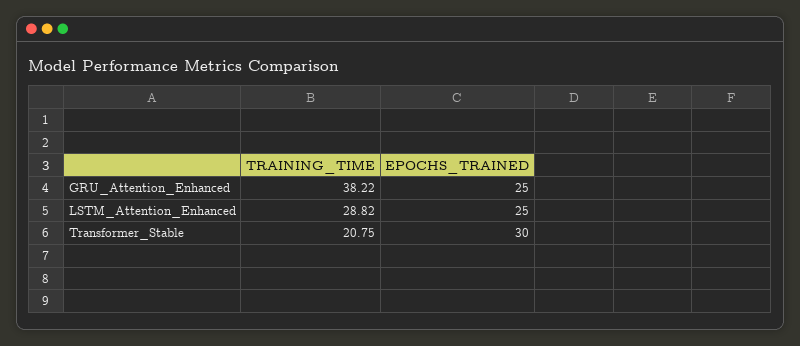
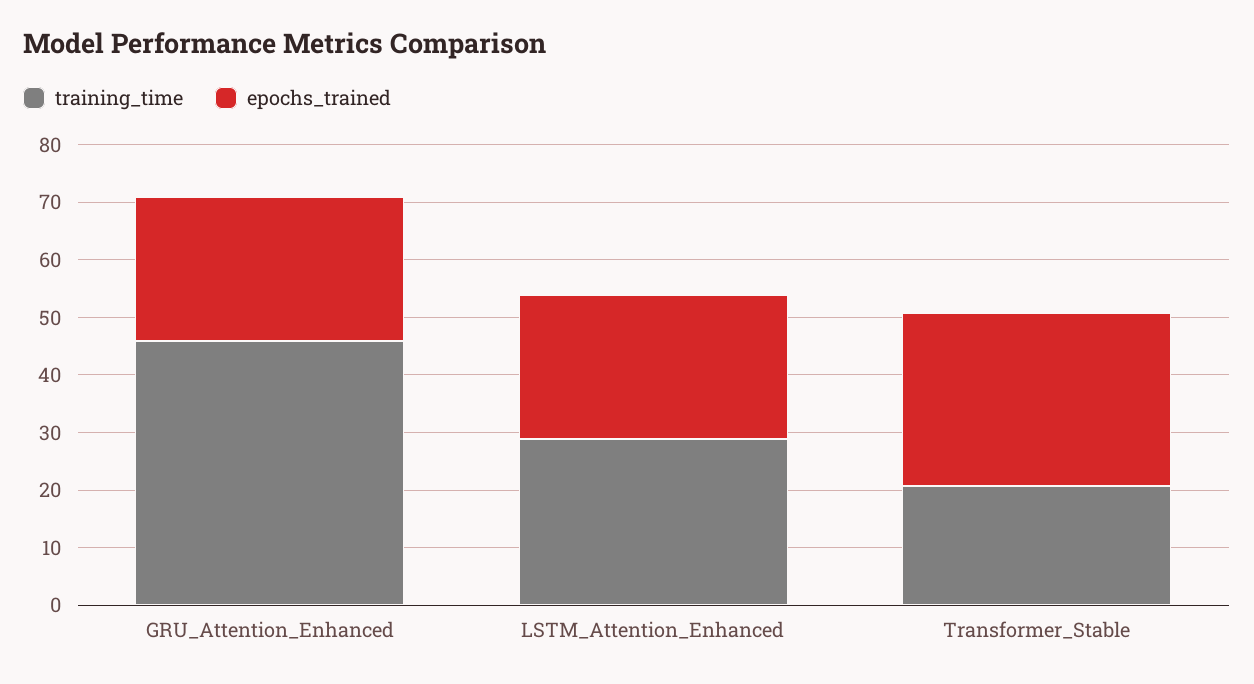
TRAINING_TIME, GRU_Attention_Enhanced: 38.22 -> 46

